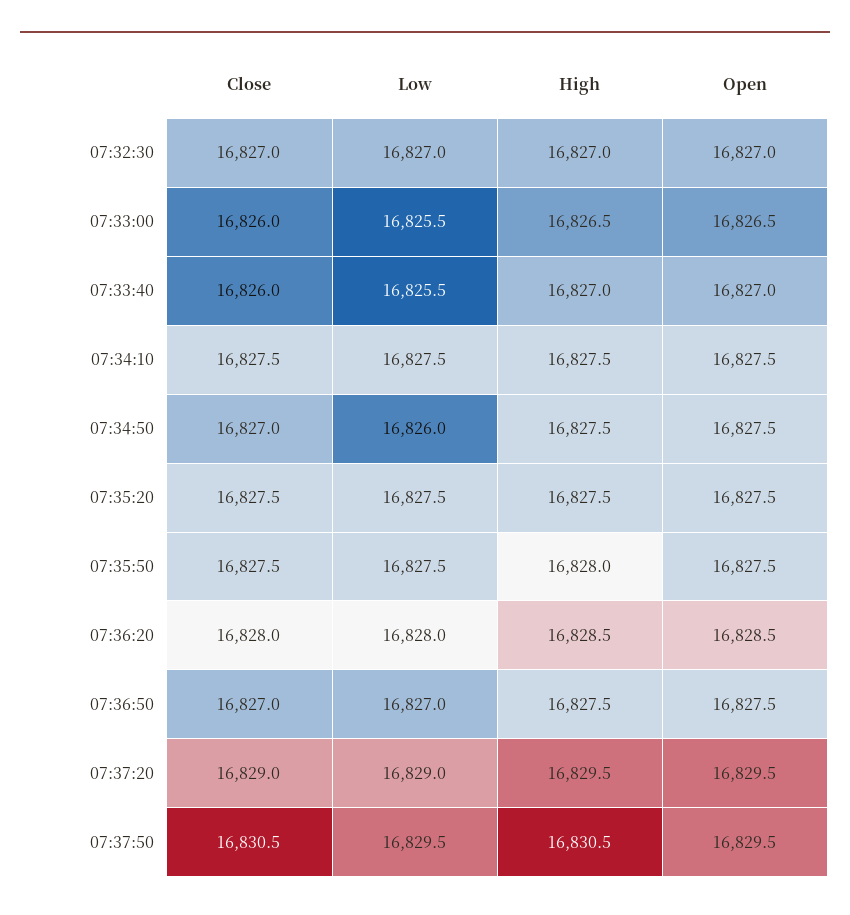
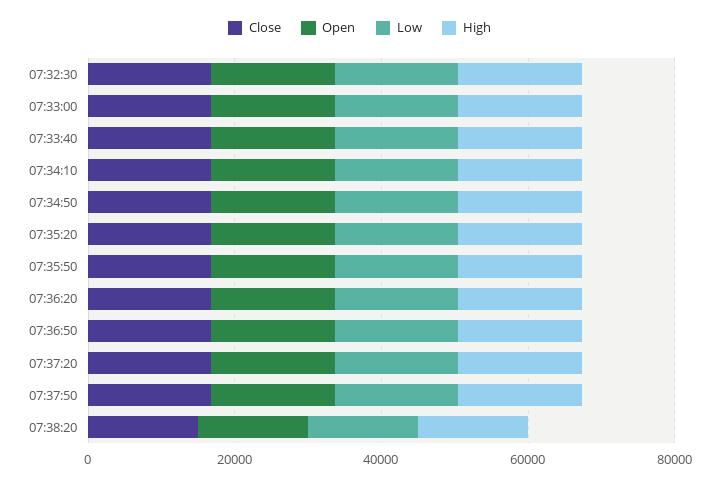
Close, 07:38:20: none -> 15000
Open, 07:38:20: none -> 15000
Low, 07:38:20: none -> 15000
High, 07:38:20: none -> 15000

